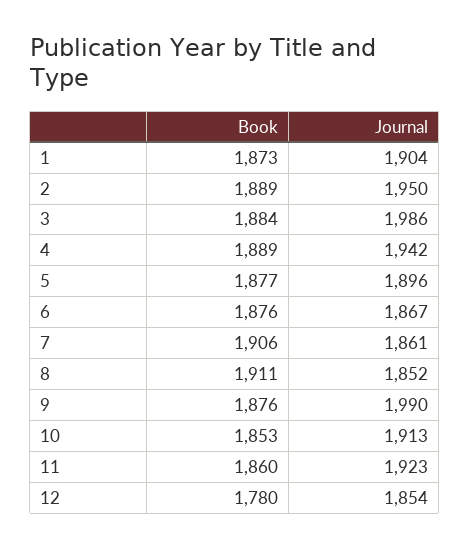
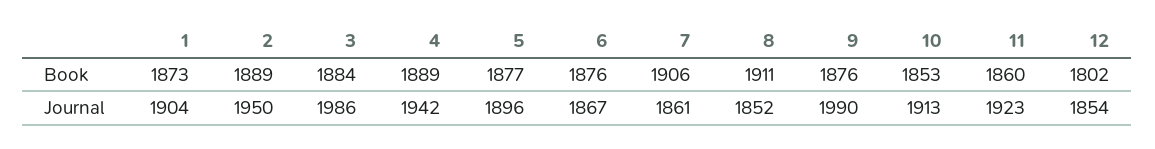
Book, 12: 1780 -> 1802

